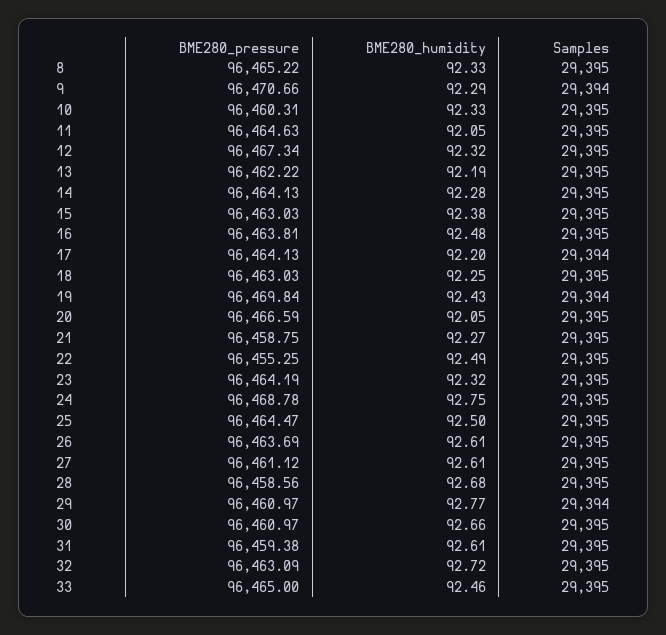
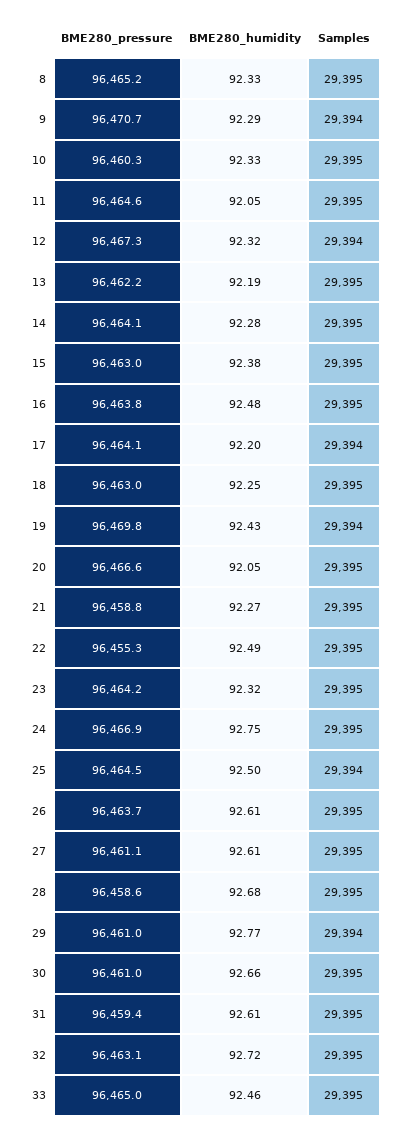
Samples, 12: 29395 -> 29394
BME280_pressure, 24: 96468.78 -> 96466.9
Samples, 25: 29395 -> 29394

